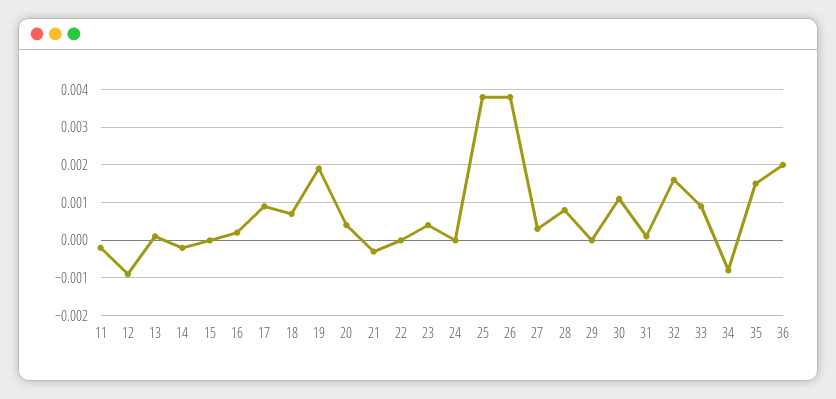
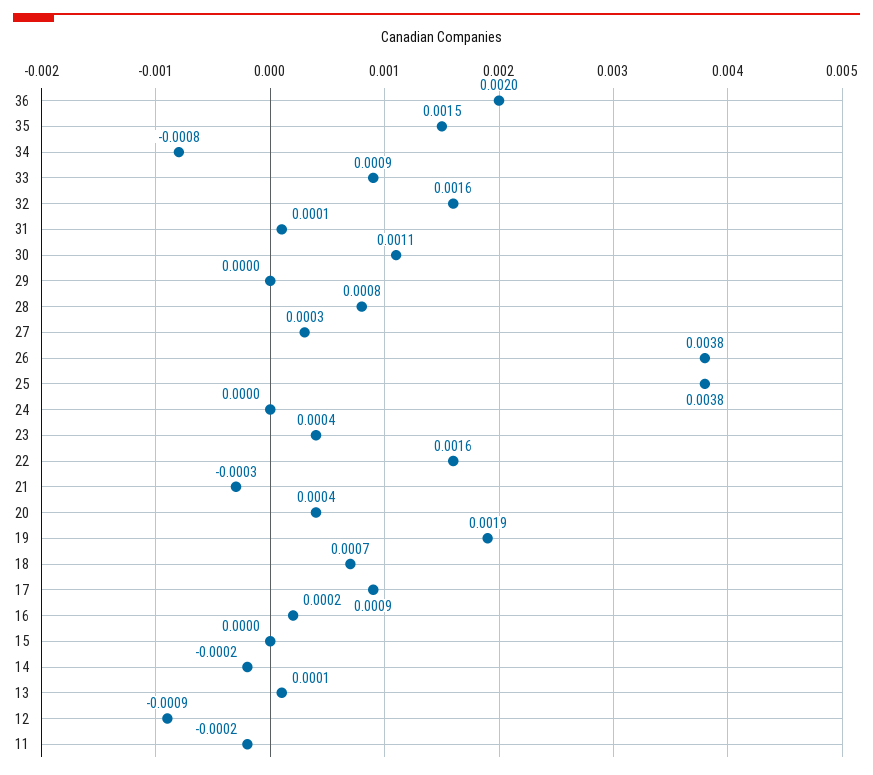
22: 0 -> 0.0016

